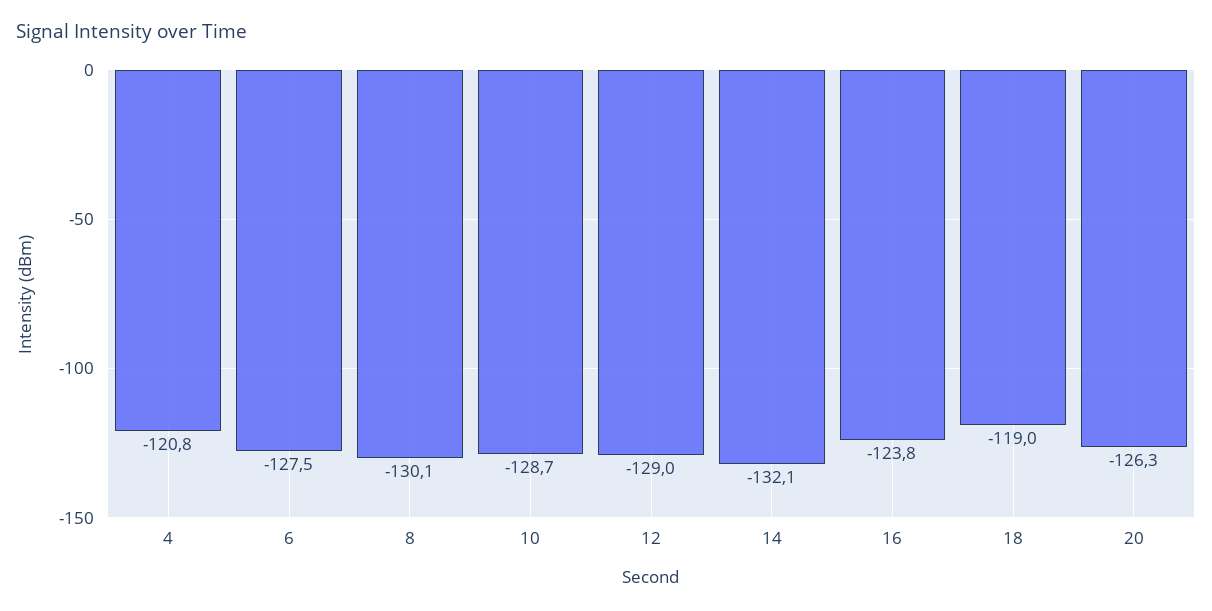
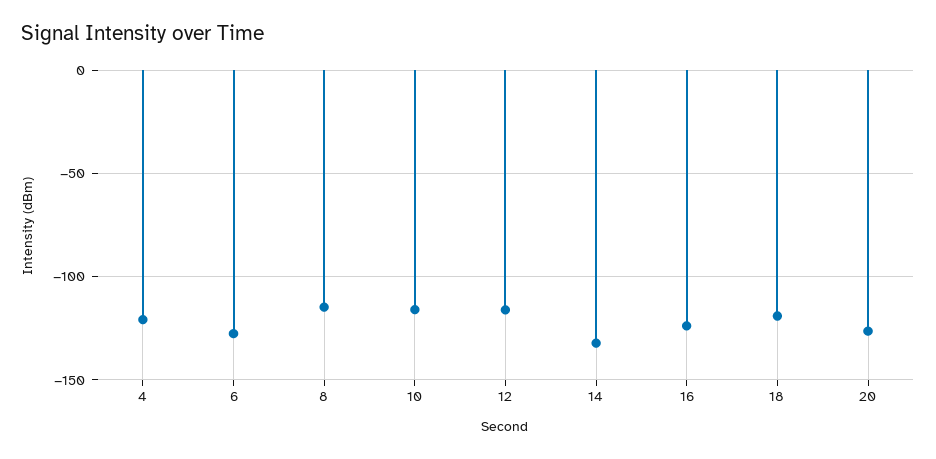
8: -130.1 -> -115
10: -128.7 -> -115
12: -129 -> -115

